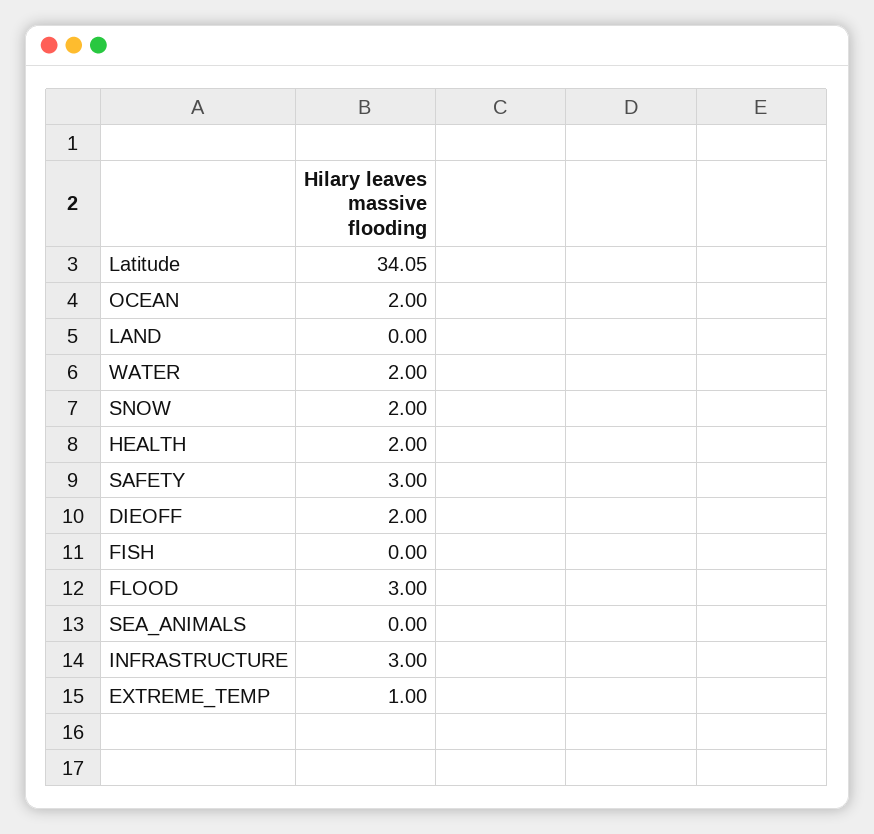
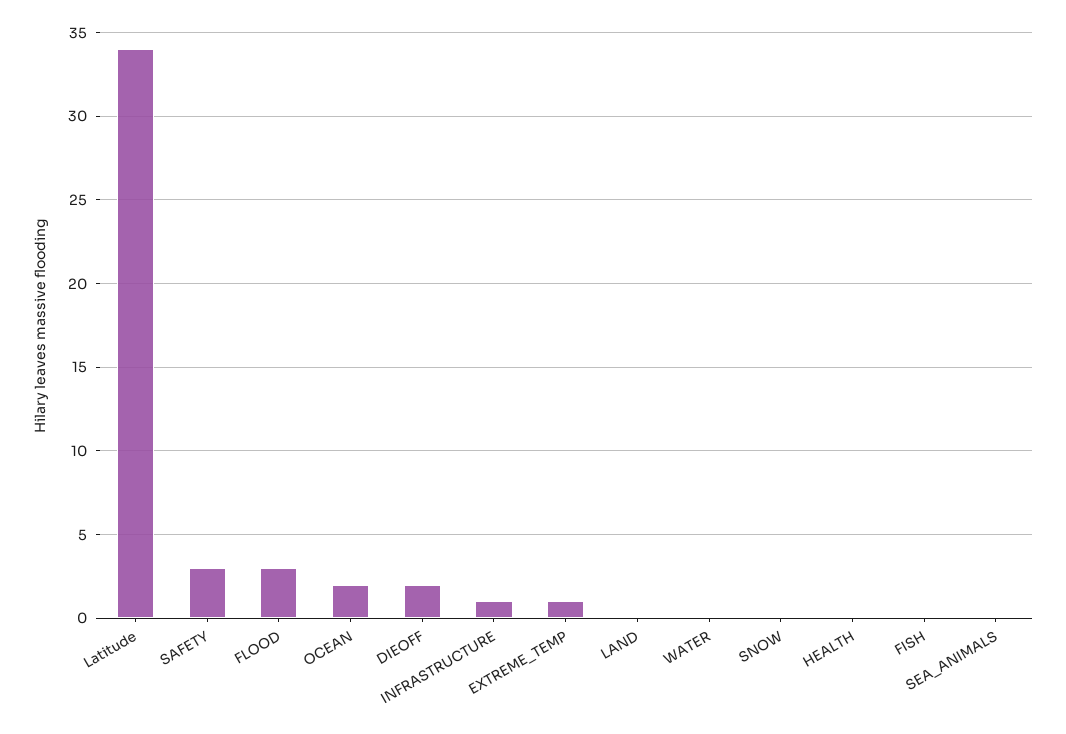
WATER: 2 -> 0
SNOW: 2 -> 0
HEALTH: 2 -> 0
INFRASTRUCTURE: 3 -> 1

